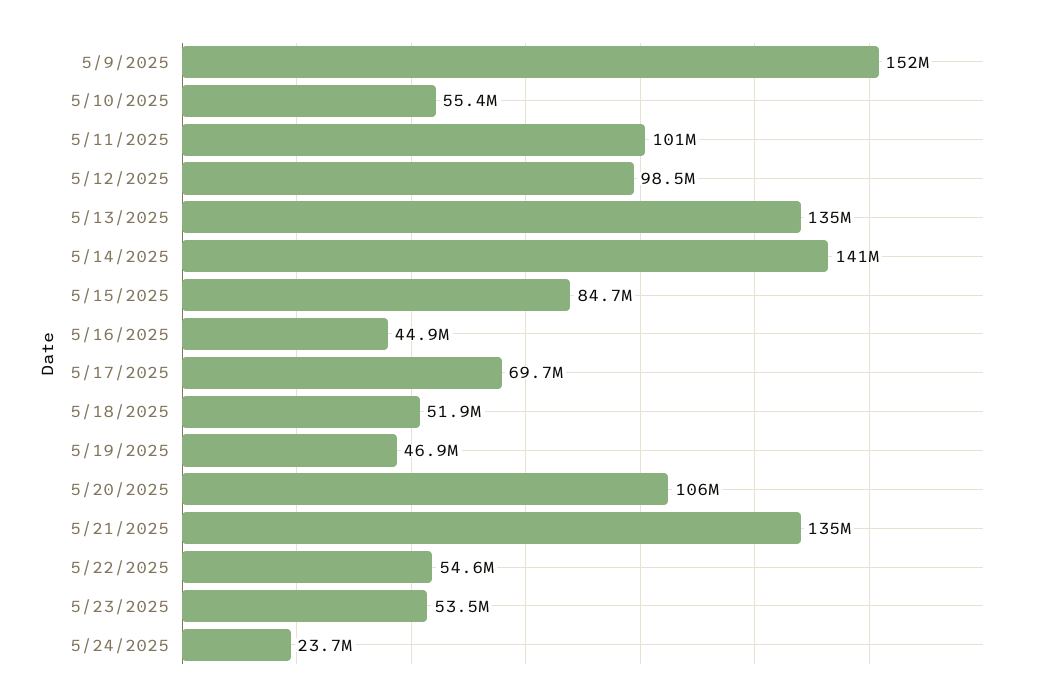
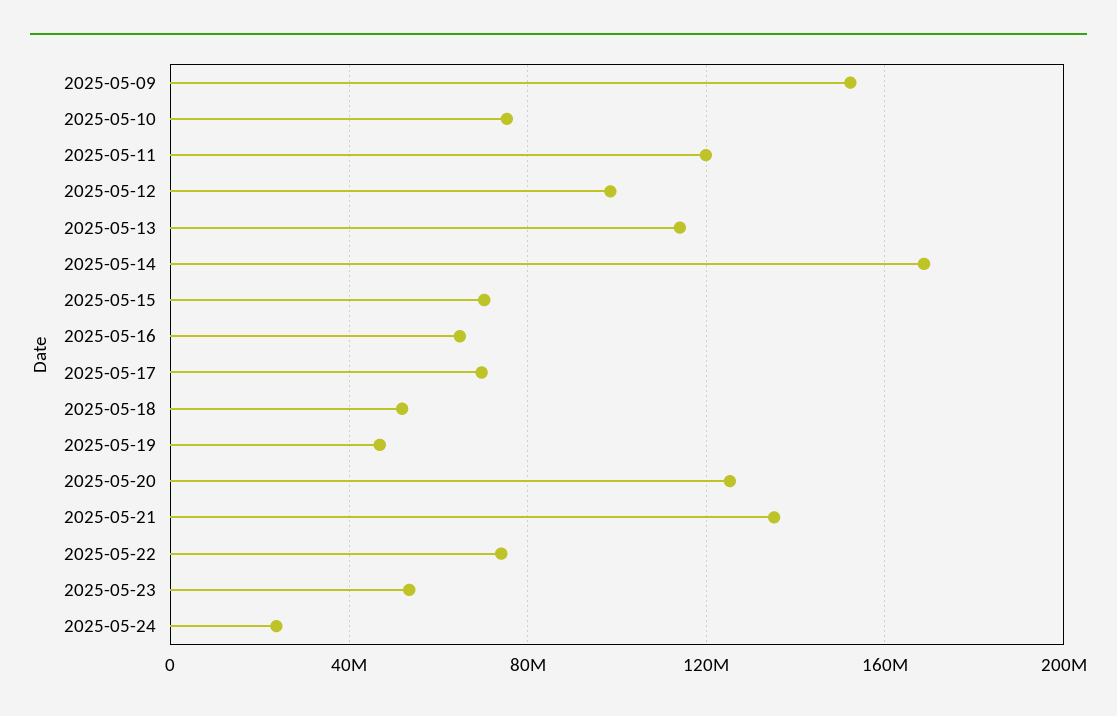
5/10/2025: 55400000 -> 75000000
5/11/2025: 101000000 -> 120000000
5/13/2025: 135000000 -> 115000000
5/14/2025: 141000000 -> 170000000
5/15/2025: 84700000 -> 70000000
5/16/2025: 44900000 -> 65000000
5/20/2025: 106000000 -> 125000000
5/22/2025: 54600000 -> 75000000

